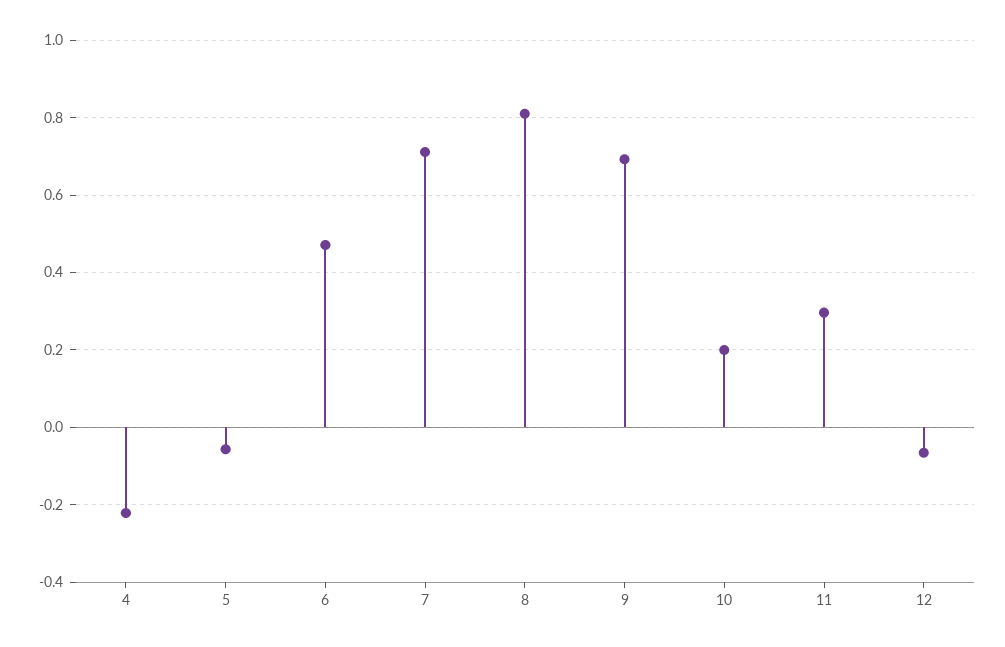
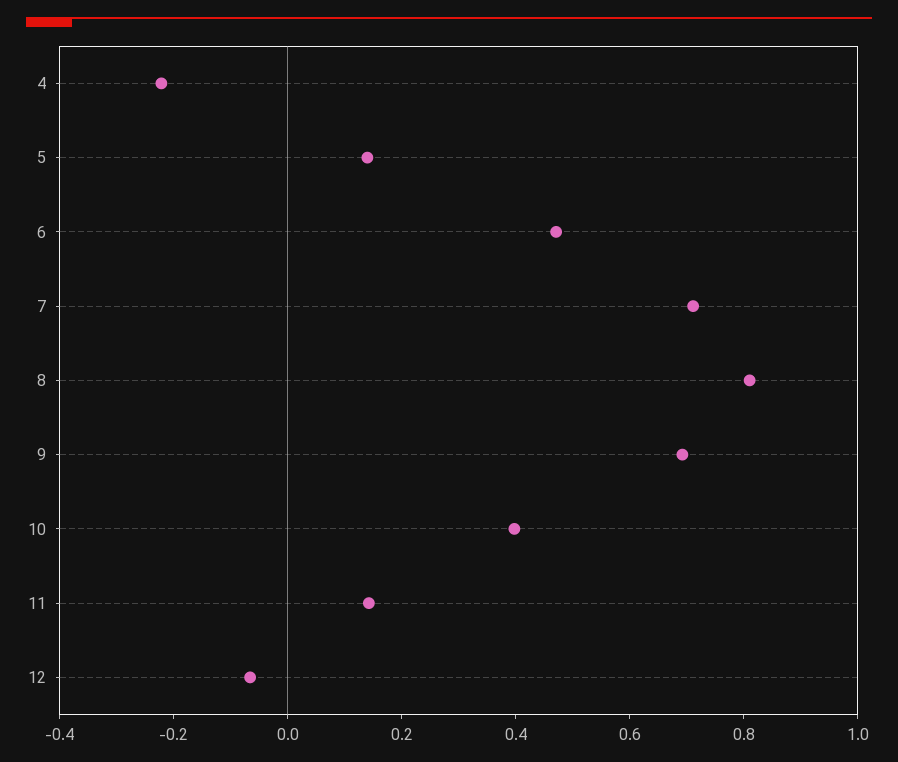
5: -0.06 -> 0.15
10: 0.2 -> 0.4
11: 0.3 -> 0.15

